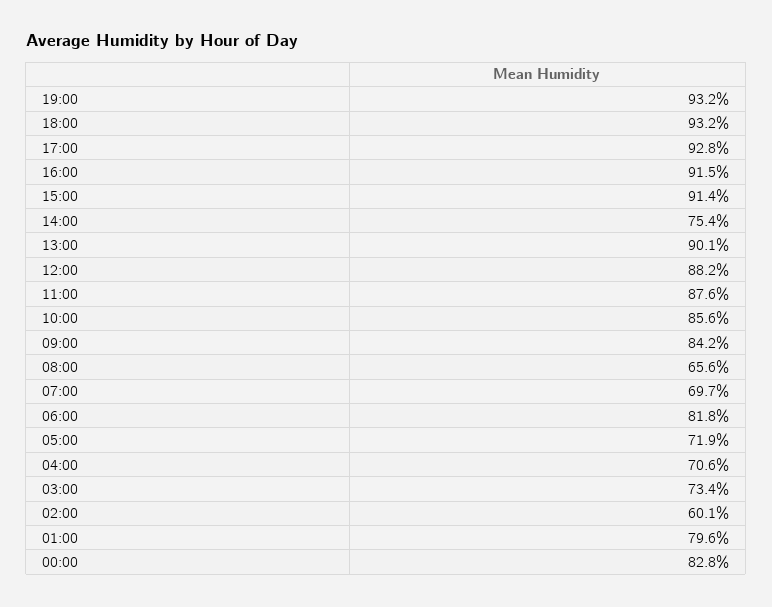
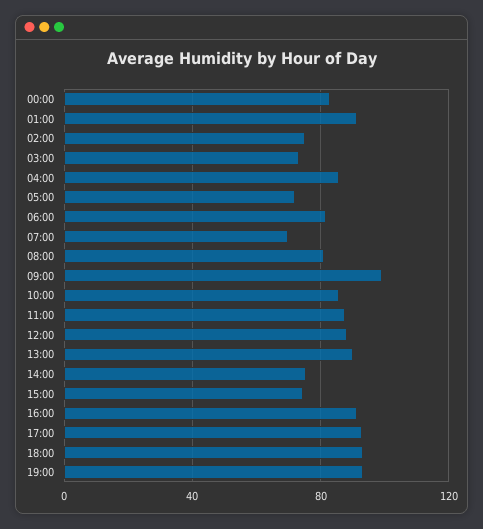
15:00: 91.4 -> 75
09:00: 84.2 -> 100
08:00: 65.6 -> 80
04:00: 70.6 -> 85
02:00: 60.1 -> 75
01:00: 79.6 -> 90

